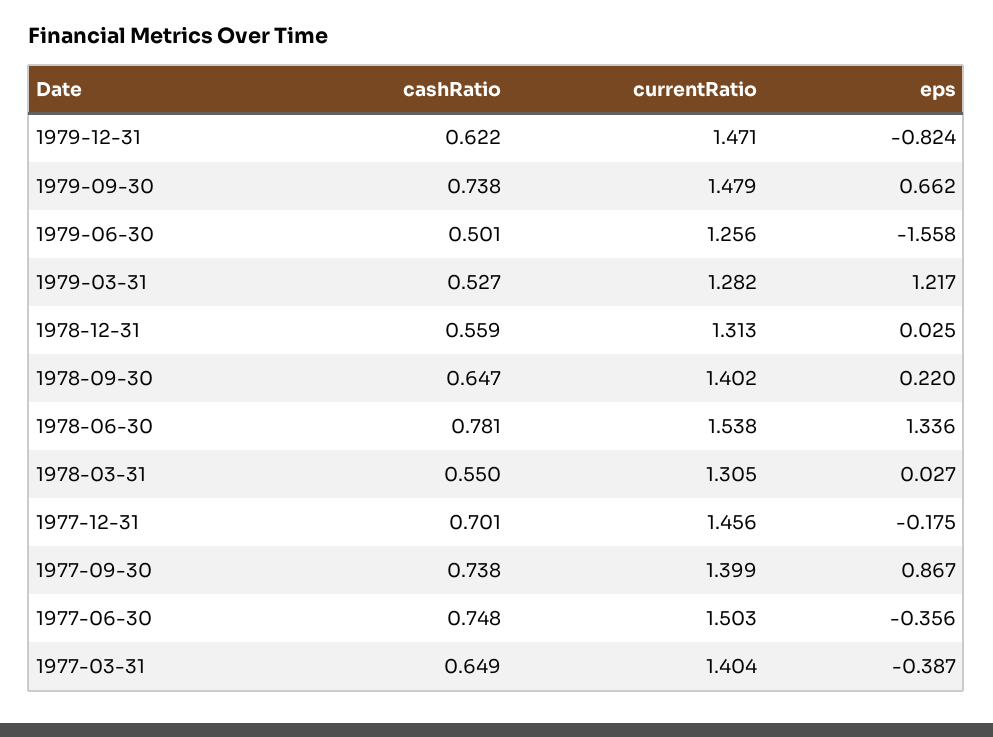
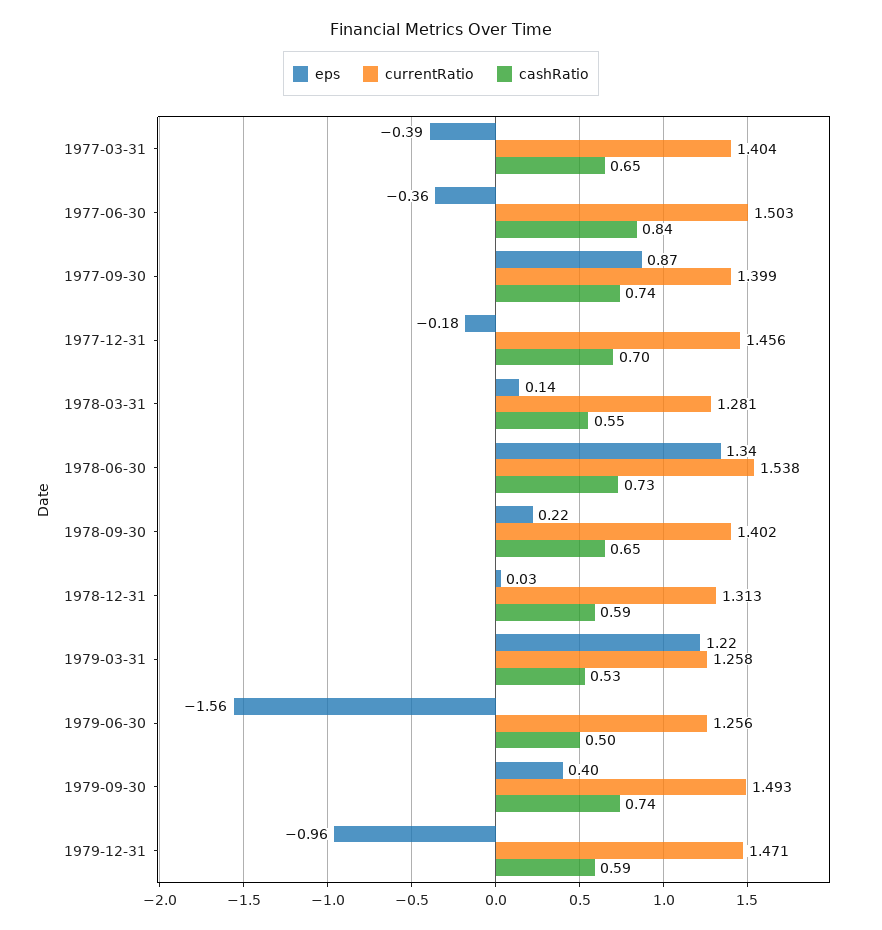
cashRatio, 1979-12-31: 0.622 -> 0.59
eps, 1979-12-31: -0.824 -> -0.96
currentRatio, 1979-09-30: 1.479 -> 1.493
eps, 1979-09-30: 0.662 -> 0.4
currentRatio, 1979-03-31: 1.282 -> 1.258
cashRatio, 1978-12-31: 0.559 -> 0.59
cashRatio, 1978-06-30: 0.781 -> 0.73
currentRatio, 1978-03-31: 1.305 -> 1.281
eps, 1978-03-31: 0.027 -> 0.14
cashRatio, 1977-06-30: 0.748 -> 0.84

